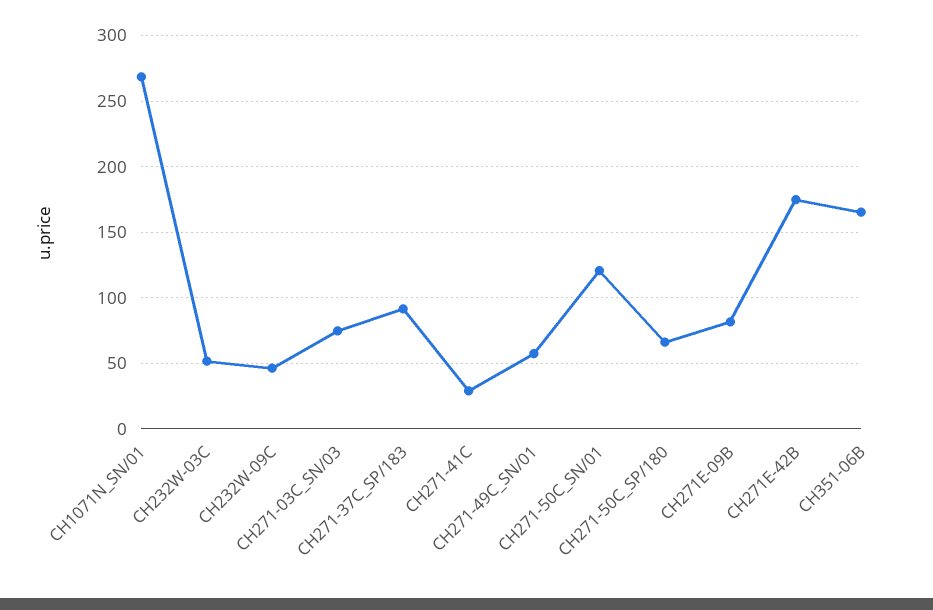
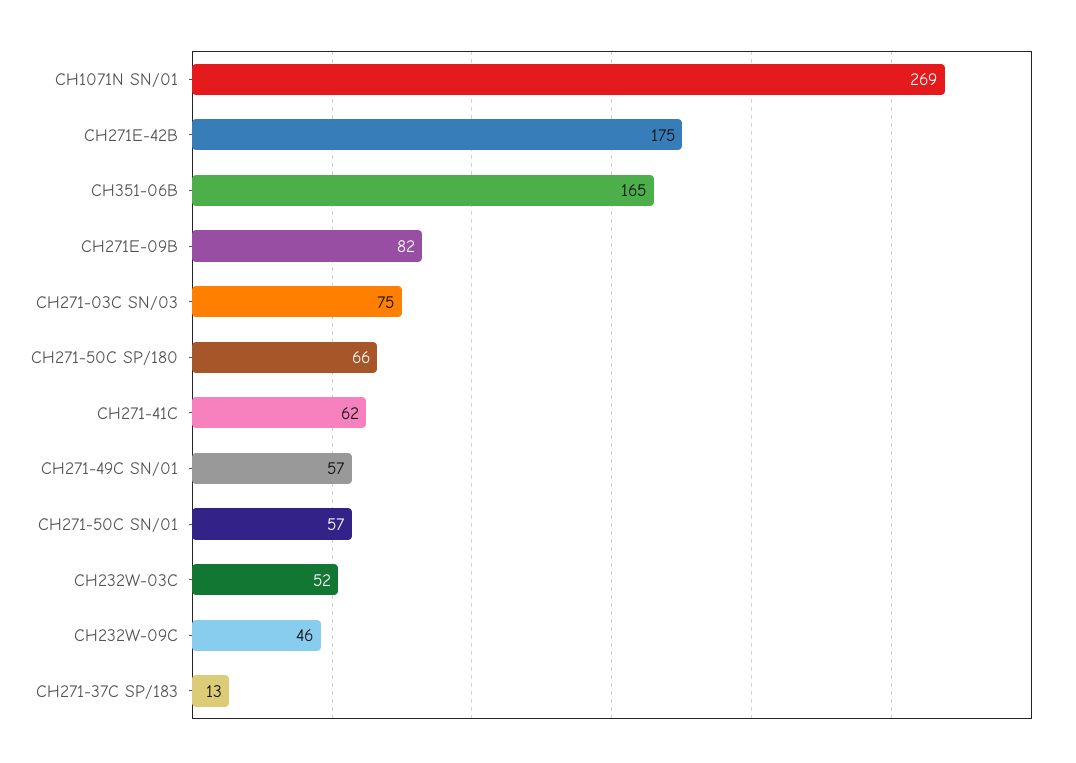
CH271-37C_SP/183: 90 -> 13
CH271-41C: 30 -> 62
CH271-50C_SN/01: 120 -> 57

